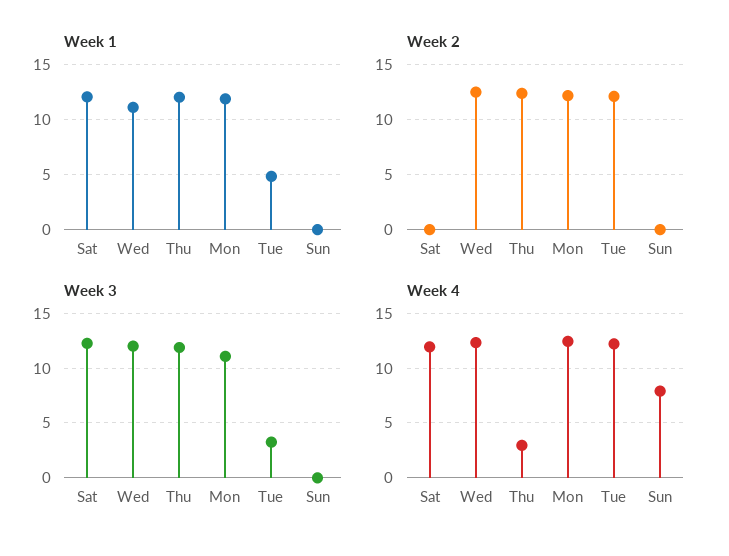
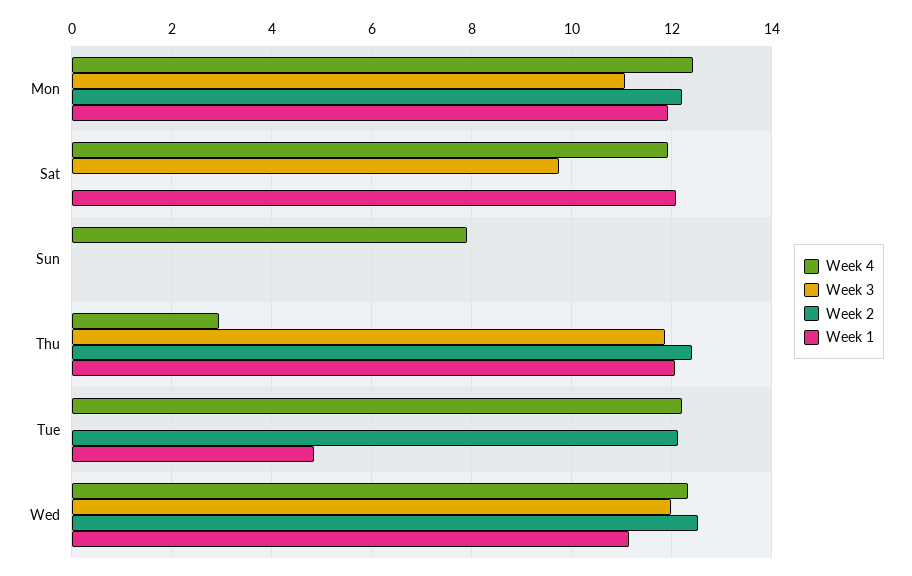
Week 3, Sat: 12 -> 9.8
Week 3, Tue: 3 -> 0

